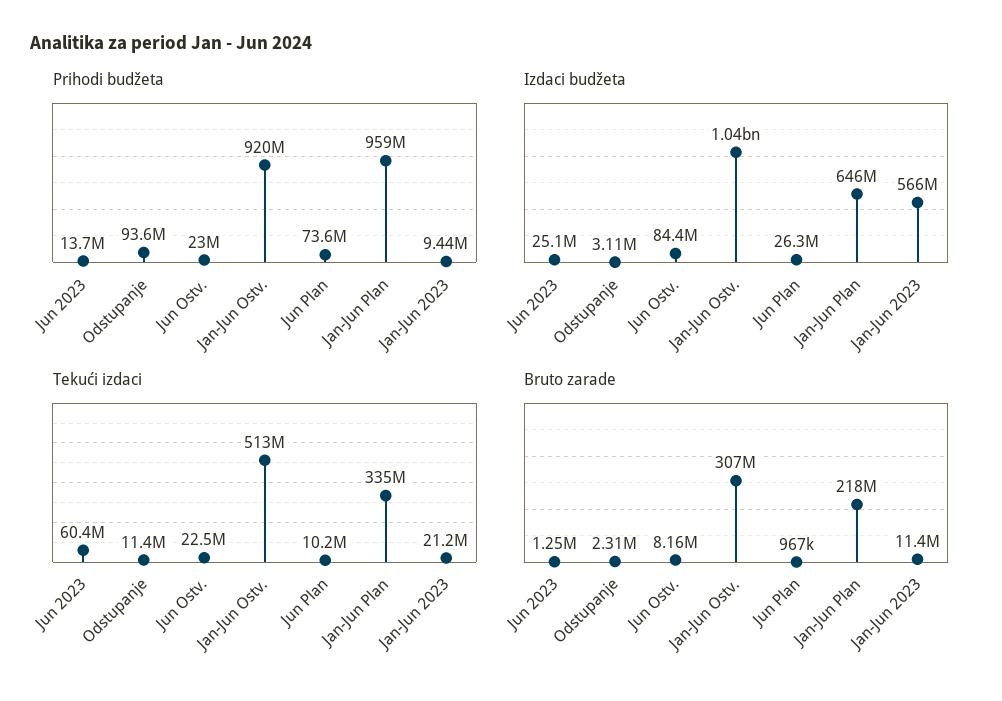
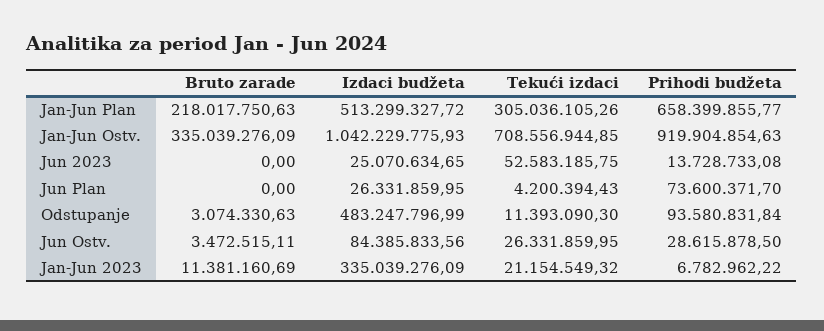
Prihodi budžeta, Jun Ostv.: 23000000 -> 28615878.5
Prihodi budžeta, Jan-Jun Plan: 959000000 -> 658399855.77
Prihodi budžeta, Jan-Jun 2023: 9440000 -> 6782962.22
Izdaci budžeta, Odstupanje: 3110000 -> 483247796.99
Izdaci budžeta, Jan-Jun Plan: 646000000 -> 513299327.72
Izdaci budžeta, Jan-Jun 2023: 566000000 -> 335039276.09
Tekući izdaci, Jun 2023: 60400000 -> 52583185.75
Tekući izdaci, Jun Ostv.: 22500000 -> 26331859.95
Tekući izdaci, Jan-Jun Ostv.: 513000000 -> 708556944.85
Tekući izdaci, Jun Plan: 10200000 -> 4200394.43
Tekući izdaci, Jan-Jun Plan: 335000000 -> 305036105.26
Bruto zarade, Jun 2023: 1250000 -> 0
Bruto zarade, Odstupanje: 2310000 -> 3074330.63
Bruto zarade, Jun Ostv.: 8160000 -> 3472515.11
Bruto zarade, Jan-Jun Ostv.: 307000000 -> 335039276.09
Bruto zarade, Jun Plan: 967000 -> 0

